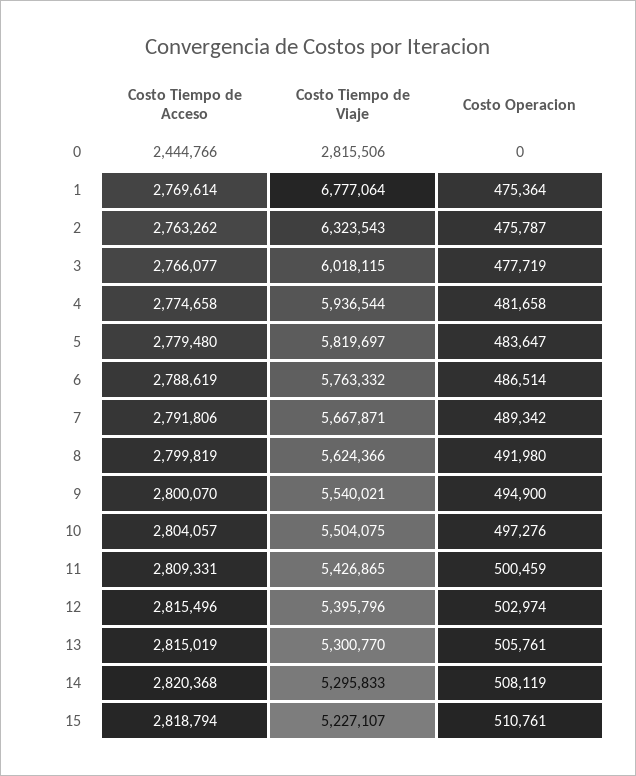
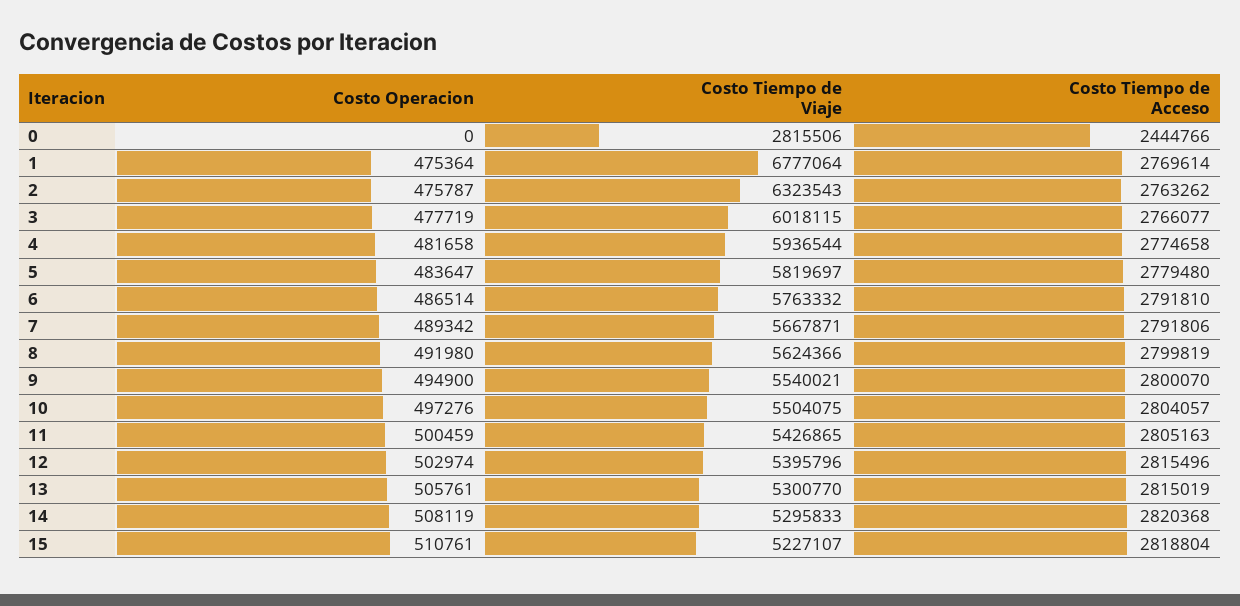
Costo Tiempo de Acceso, 6: 2788619 -> 2791810
Costo Tiempo de Acceso, 11: 2809331 -> 2805163
Costo Tiempo de Acceso, 15: 2818794 -> 2818804

